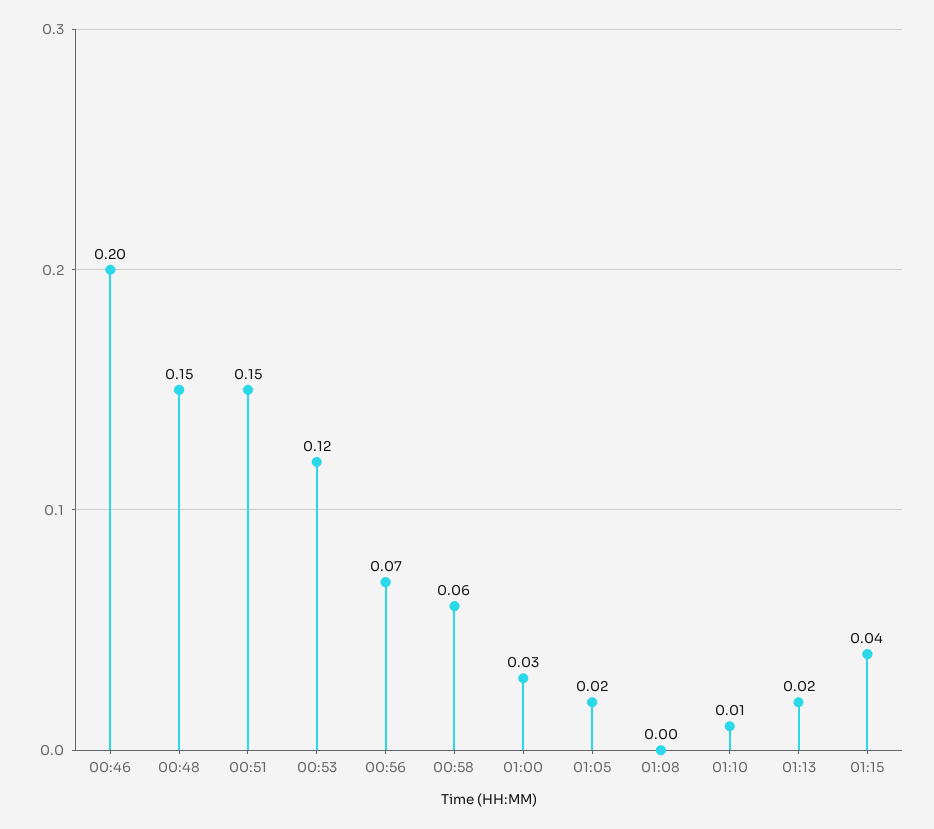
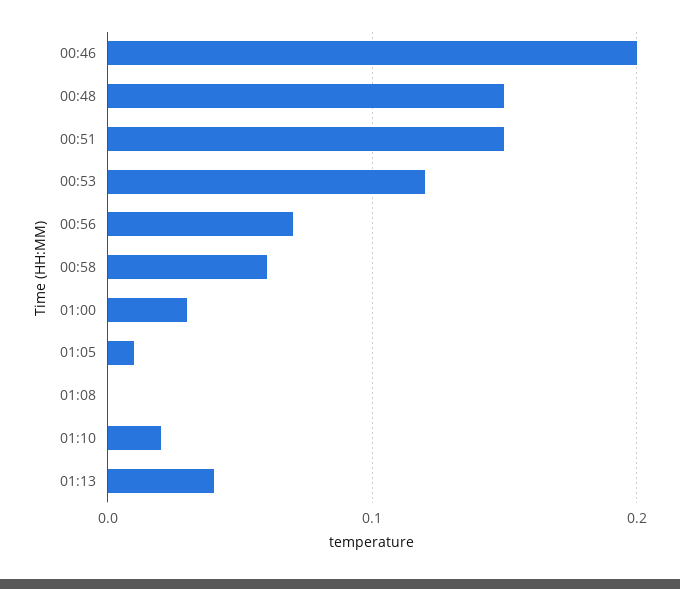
01:05: 0.02 -> 0.01
01:10: 0.01 -> 0.02
01:13: 0.02 -> 0.04
01:15: 0.04 -> none

